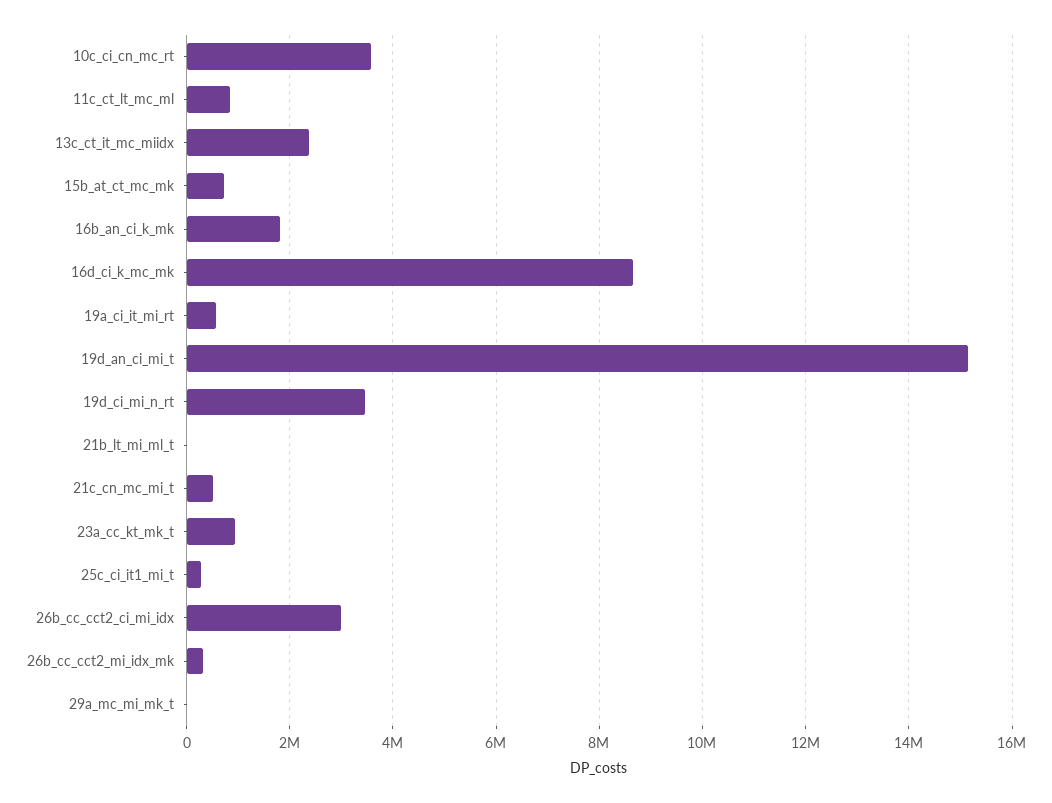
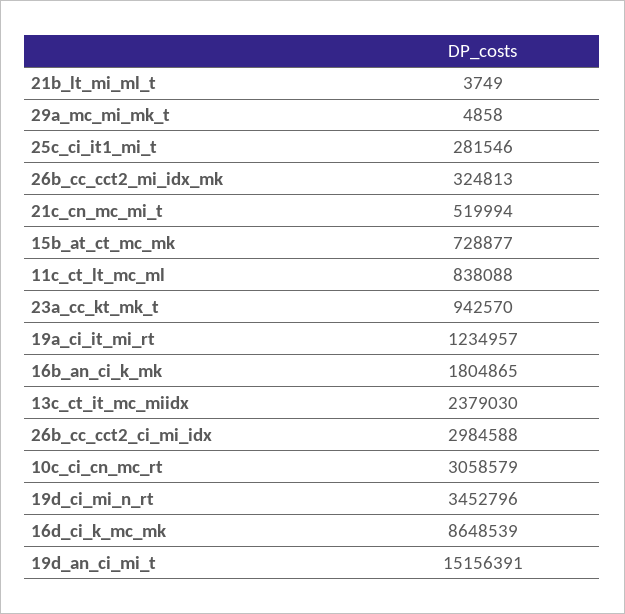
10c_ci_cn_mc_rt: 3600000 -> 3058579
19a_ci_it_mi_rt: 600000 -> 1234957

